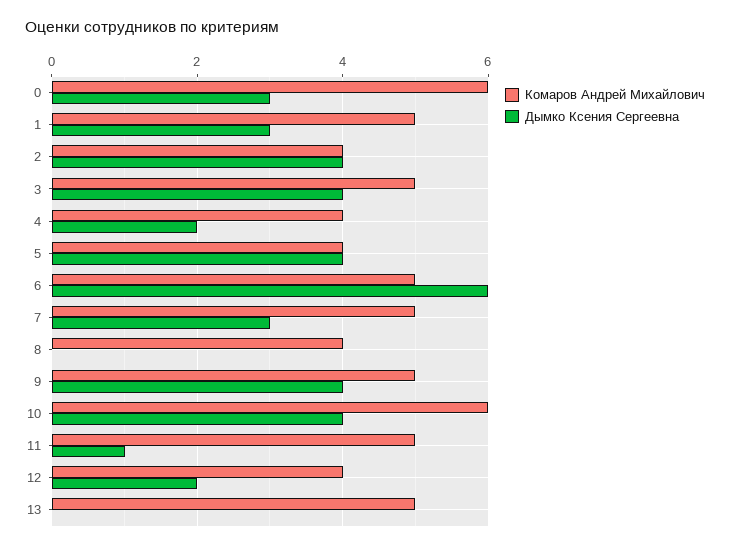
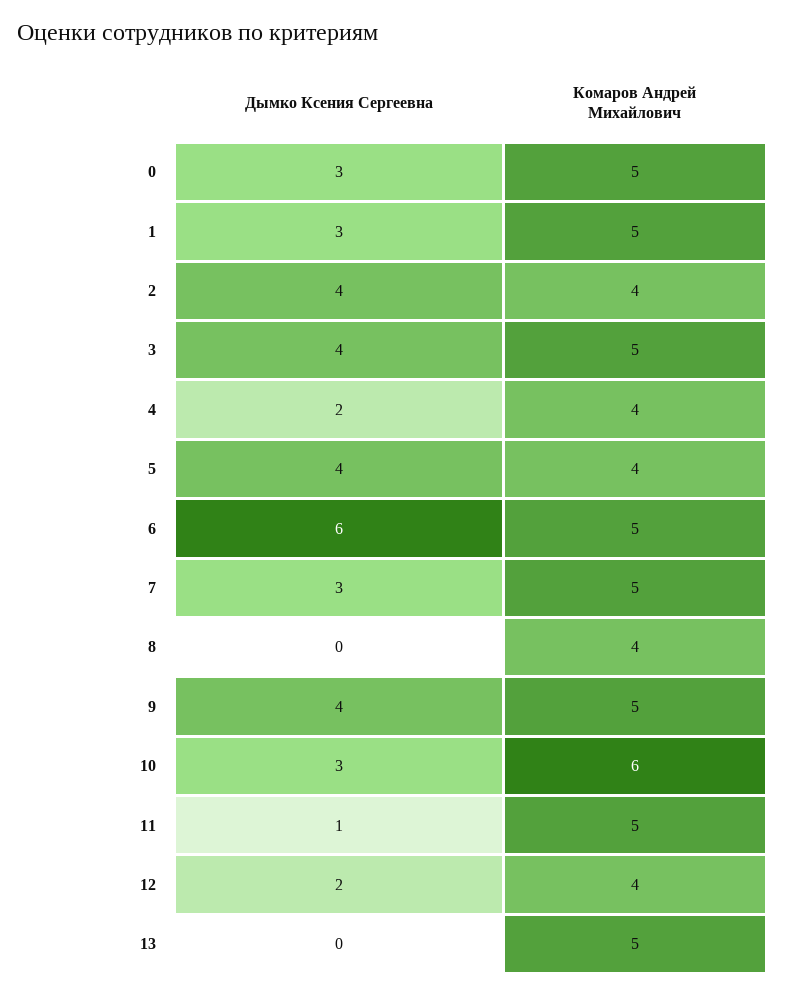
Комаров Андрей Михайлович, 0: 6 -> 5
Дымко Ксения Сергеевна, 10: 4 -> 3

